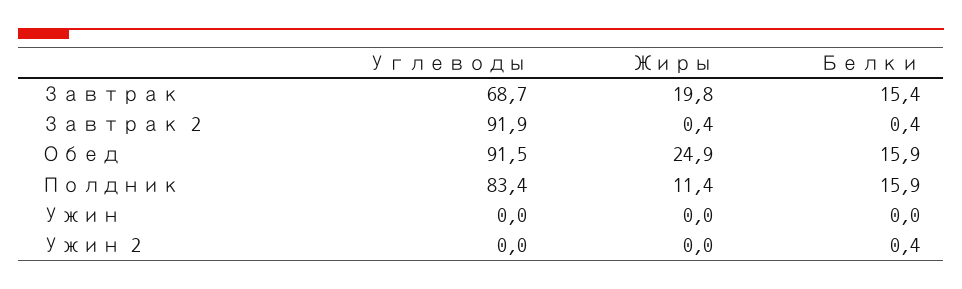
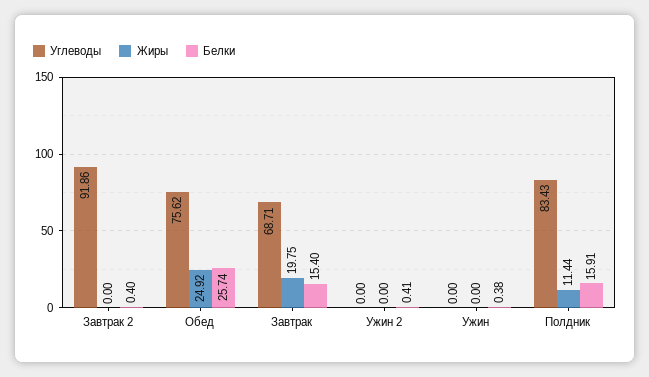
Жиры, Завтрак 2: 0.4 -> 0
Углеводы, Обед: 91.5 -> 75.62
Белки, Обед: 15.9 -> 25.74
Белки, Ужин: 0 -> 0.38

